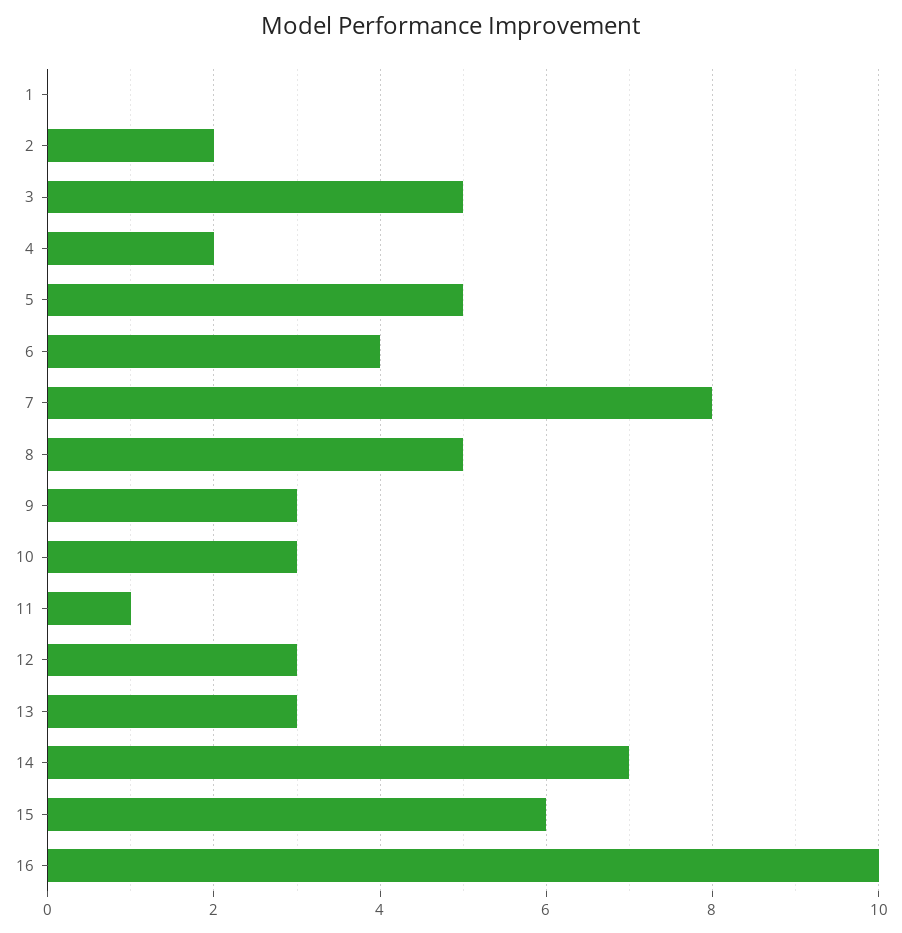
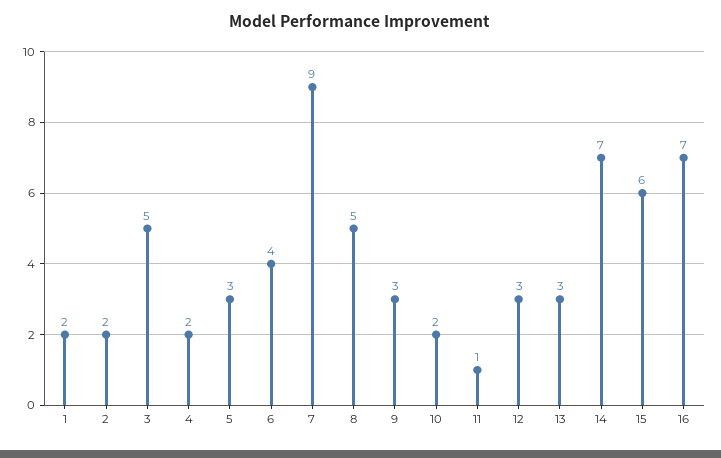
1: 0 -> 2
5: 5 -> 3
7: 8 -> 9
10: 3 -> 2
16: 10 -> 7

